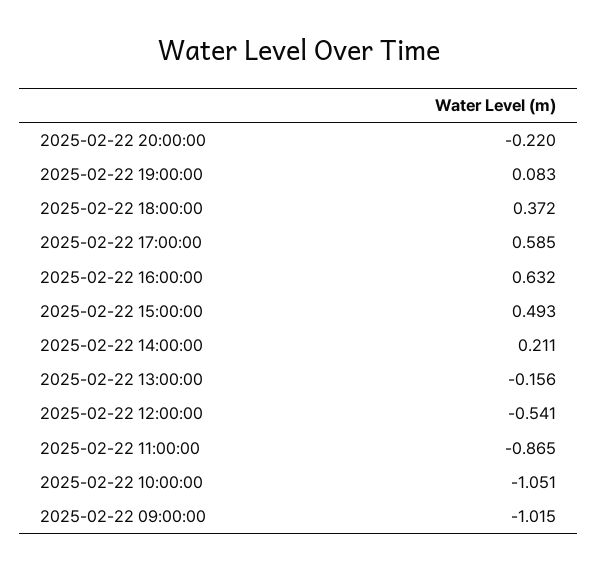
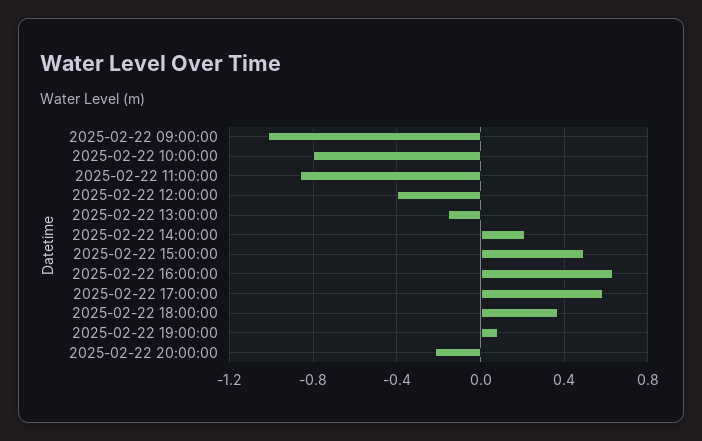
2025-02-22 12:00:00: -0.541 -> -0.4
2025-02-22 10:00:00: -1.051 -> -0.8

